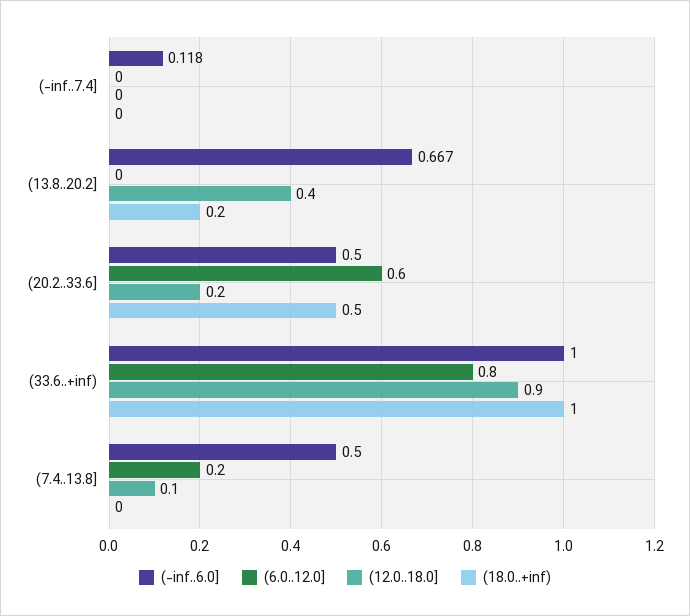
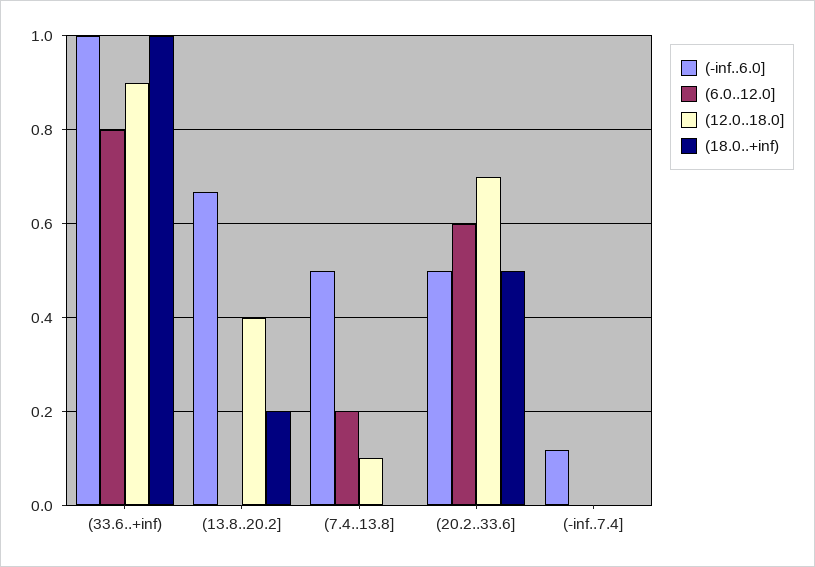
(12.0..18.0], (20.2..33.6]: 0.2 -> 0.7

